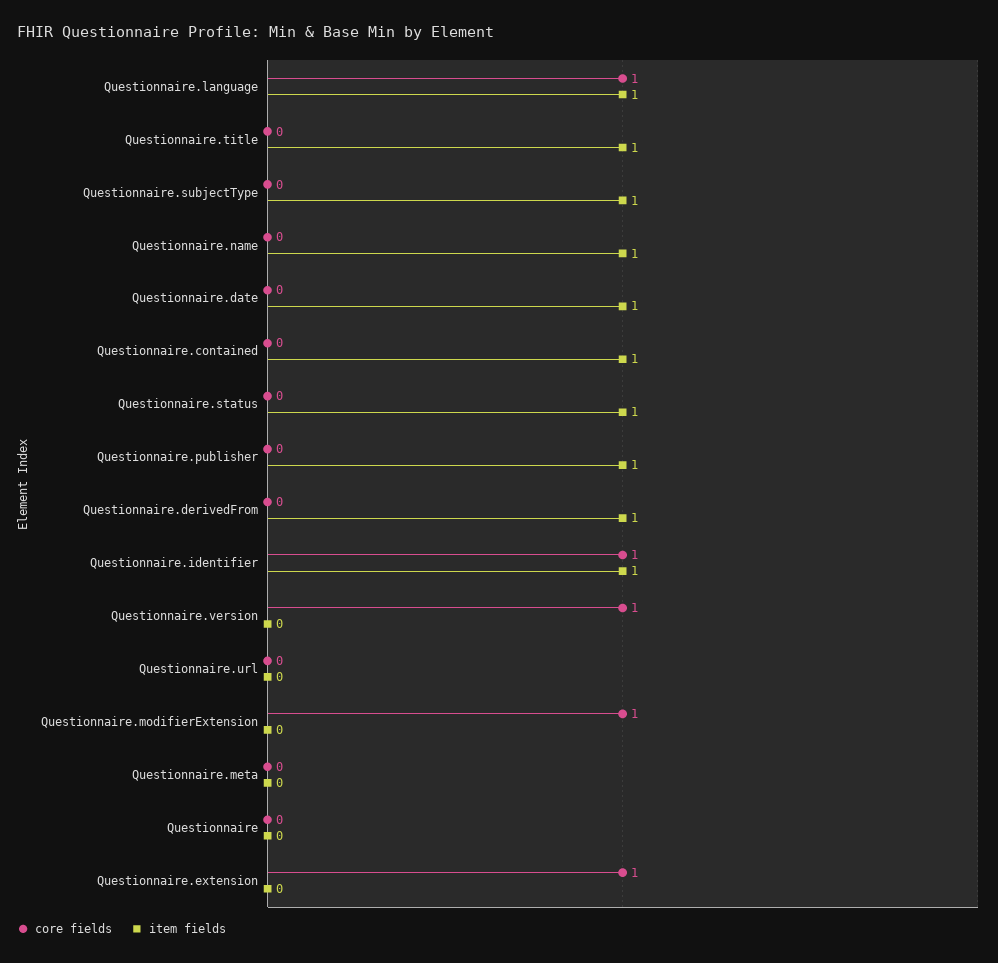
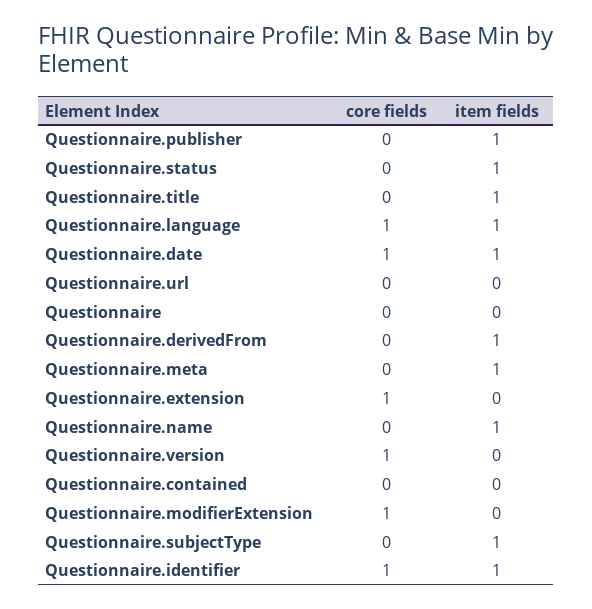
core fields, Questionnaire.date: 0 -> 1
item fields, Questionnaire.contained: 1 -> 0
item fields, Questionnaire.meta: 0 -> 1

